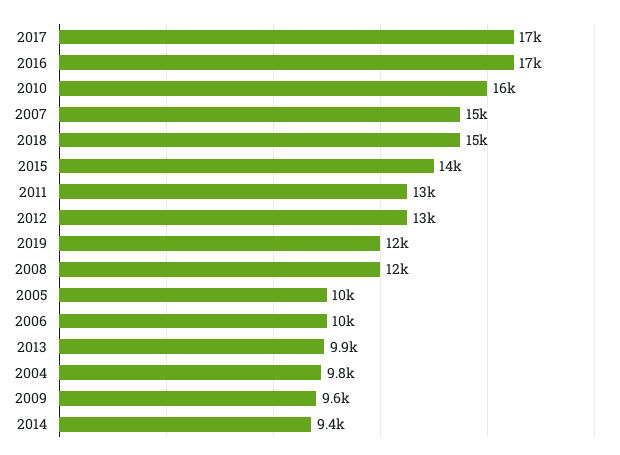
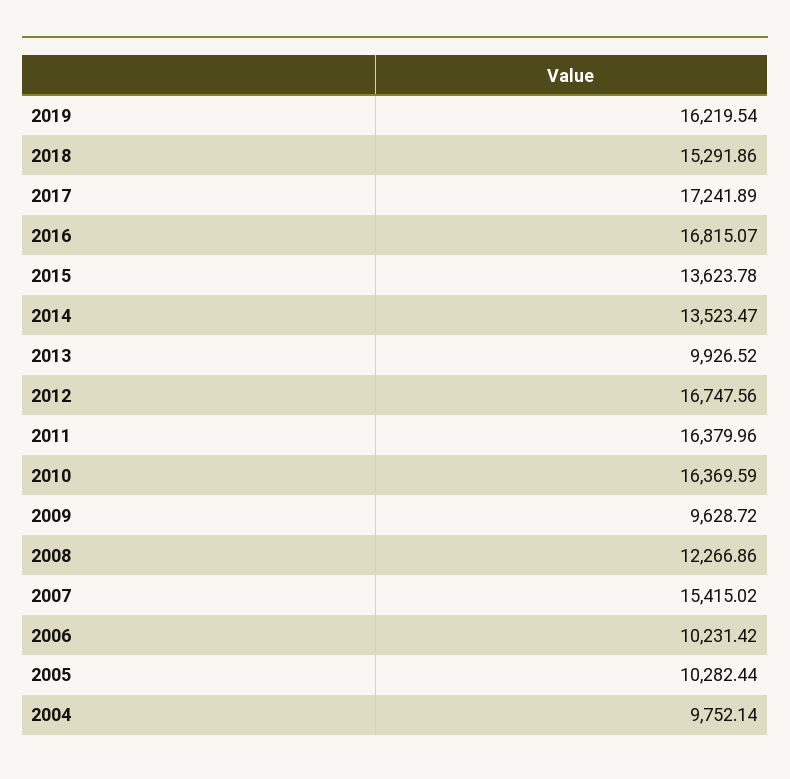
2011: 13000 -> 16379.96
2012: 13000 -> 16747.56
2019: 12000 -> 16219.54
2014: 9400 -> 13523.47

